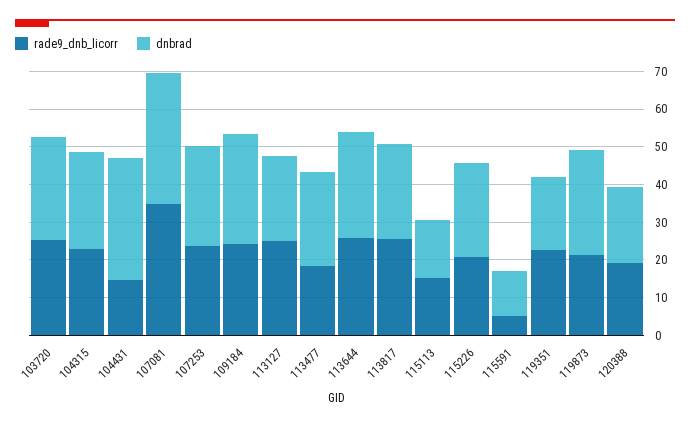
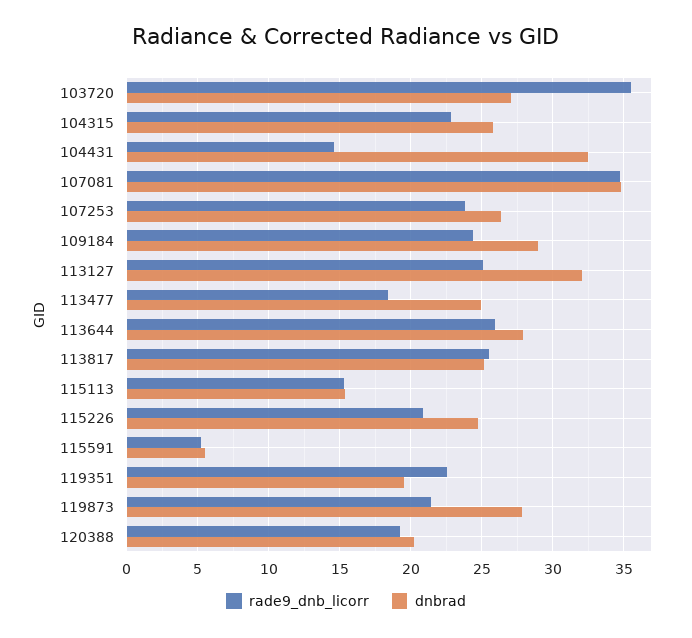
rade9_dnb_licorr, 103720: 25 -> 35.5
dnbrad, 113127: 22.5 -> 32
dnbrad, 115591: 12.5 -> 5.5

